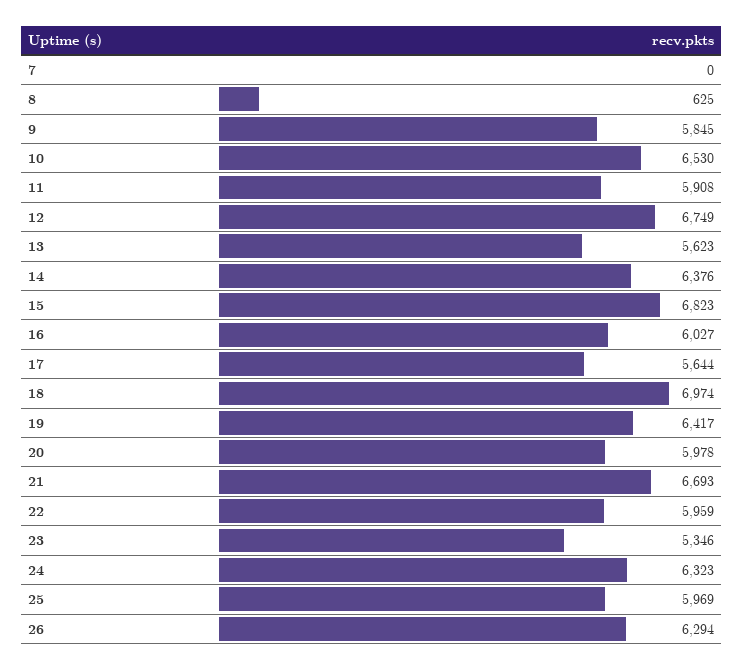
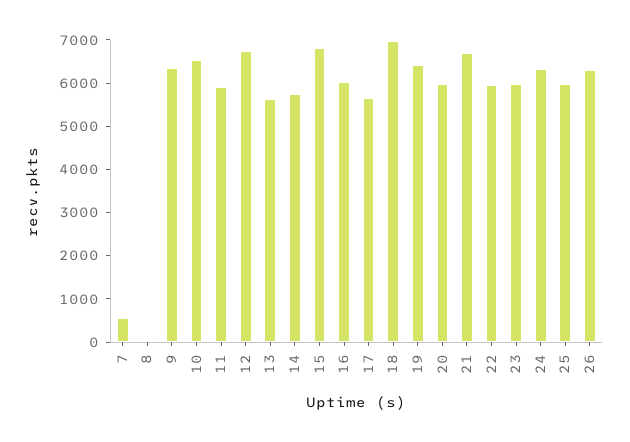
7: 0 -> 600
8: 625 -> 0
9: 5845 -> 6400
14: 6376 -> 5800
23: 5346 -> 6000

